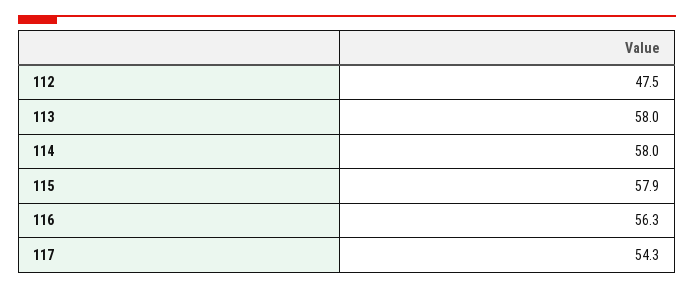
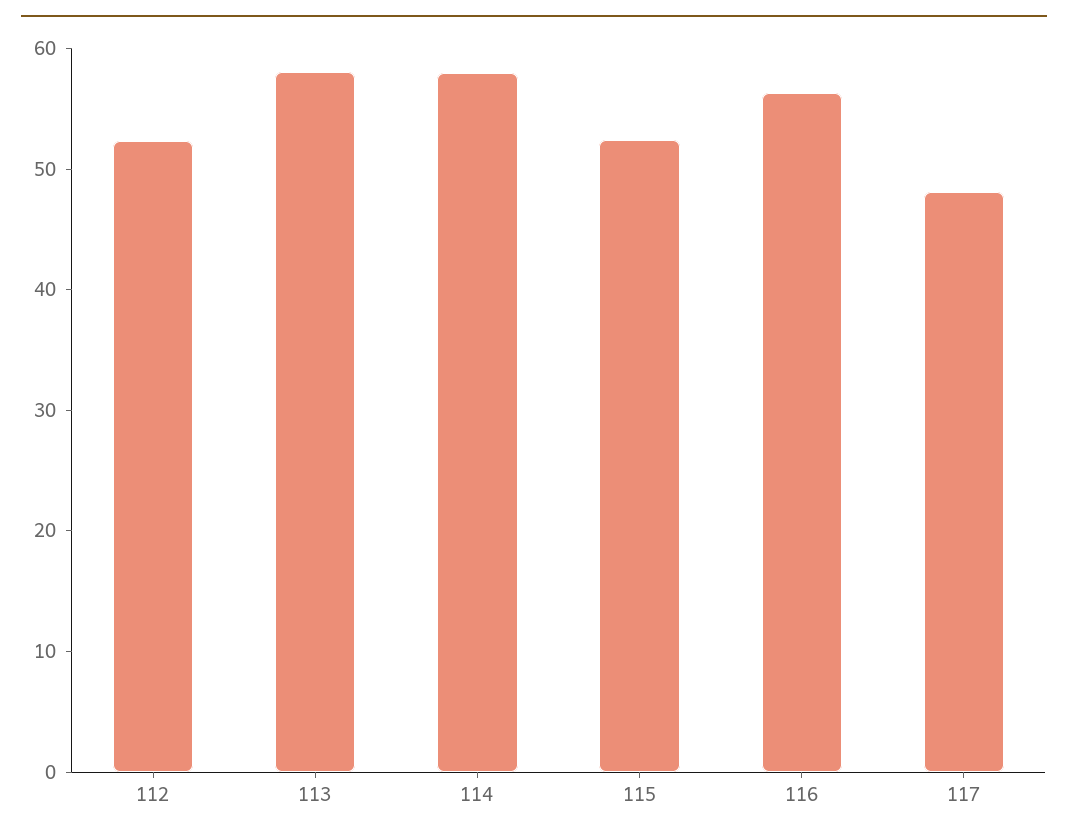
112: 47.5 -> 52
115: 57.9 -> 52
117: 54.3 -> 48

